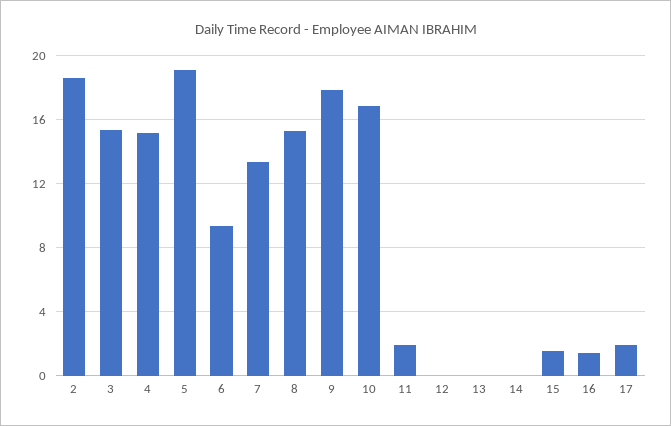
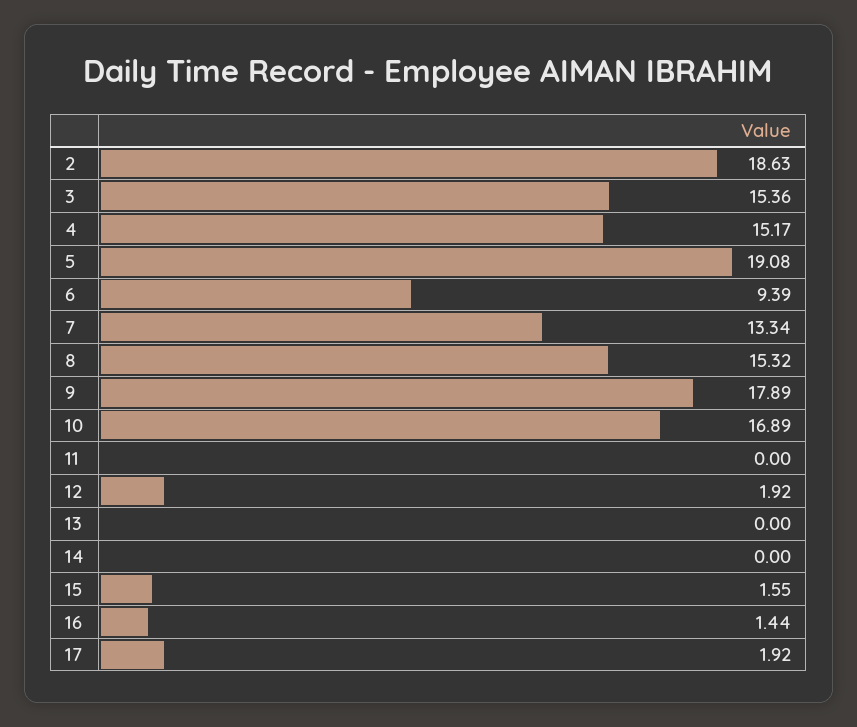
11: 2 -> 0
12: 0 -> 1.92

